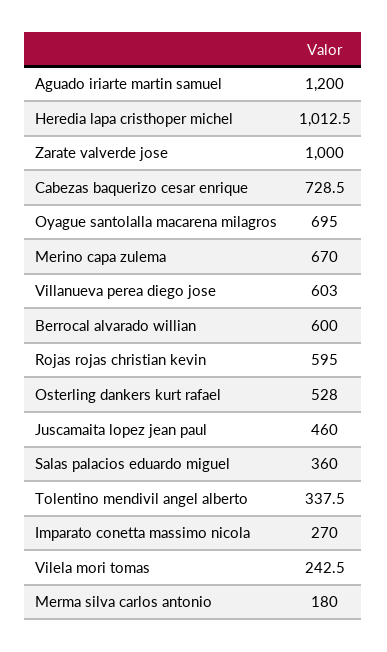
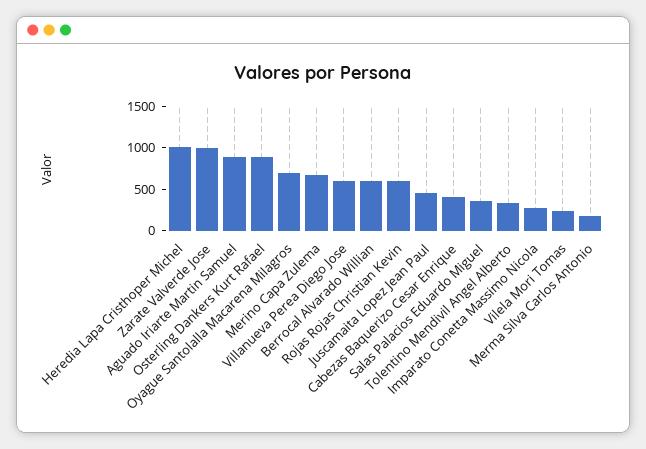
Aguado iriarte martin samuel: 1200 -> 900
Cabezas baquerizo cesar enrique: 728.5 -> 400
Osterling dankers kurt rafael: 528 -> 900

